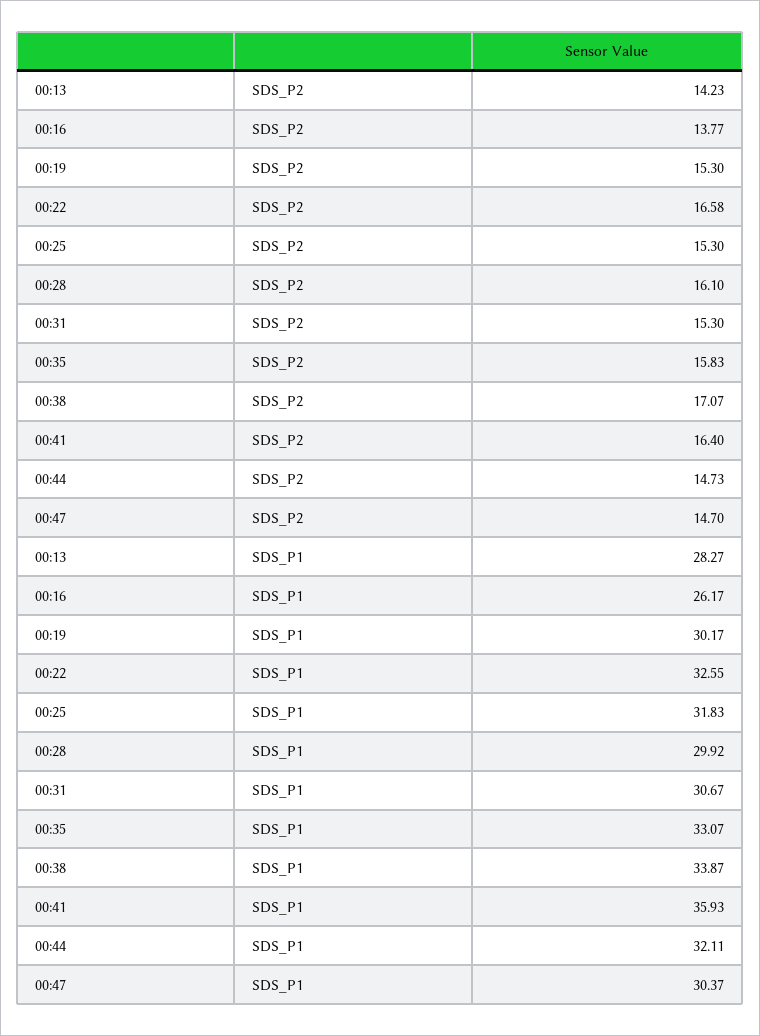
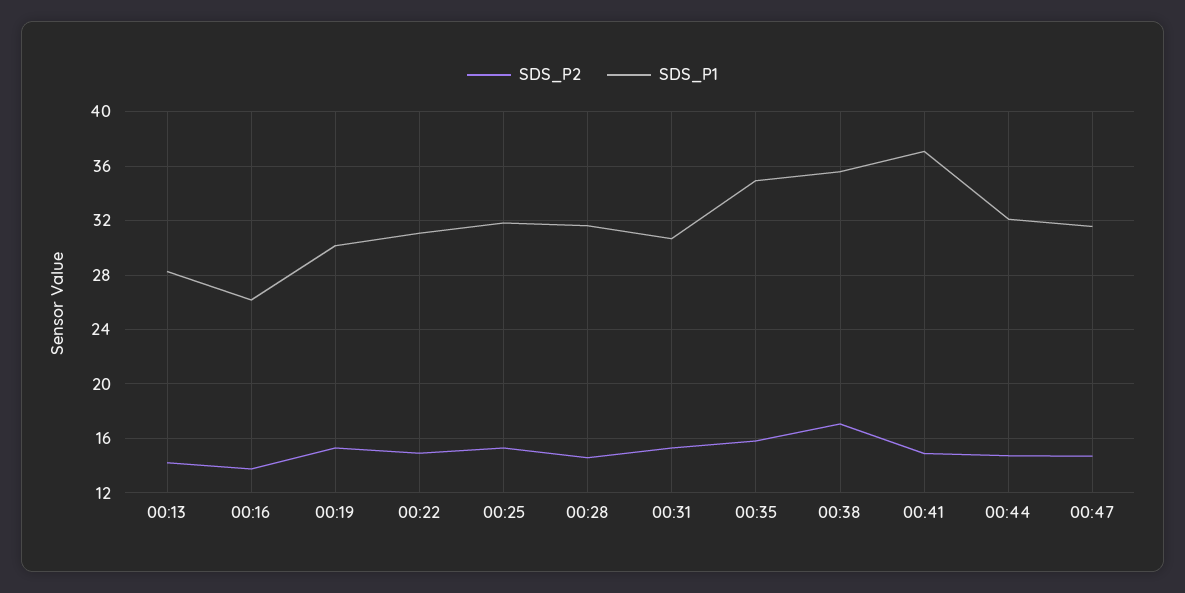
SDS_P2, 00:22: 16.58 -> 15
SDS_P2, 00:28: 16.1 -> 14.5
SDS_P2, 00:41: 16.4 -> 15
SDS_P1, 00:22: 32.55 -> 31
SDS_P1, 00:28: 29.92 -> 31.5
SDS_P1, 00:35: 33.07 -> 35
SDS_P1, 00:38: 33.87 -> 35.5
SDS_P1, 00:41: 35.93 -> 37
SDS_P1, 00:47: 30.37 -> 31.5

